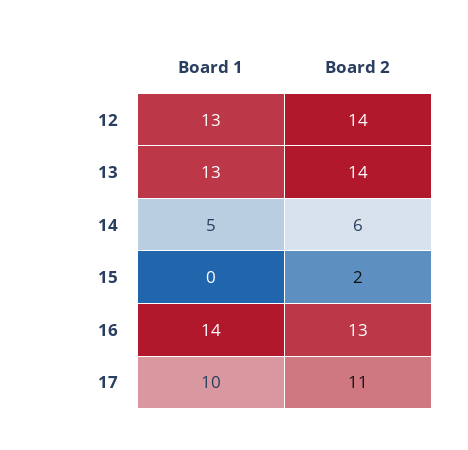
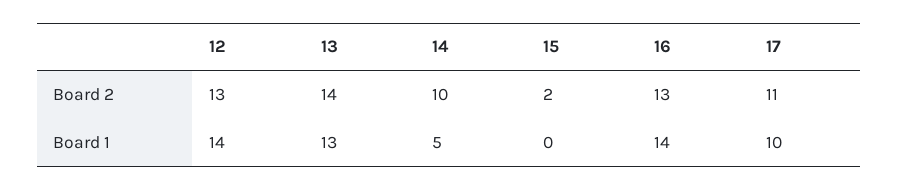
Board 1, 12: 13 -> 14
Board 2, 12: 14 -> 13
Board 2, 14: 6 -> 10

